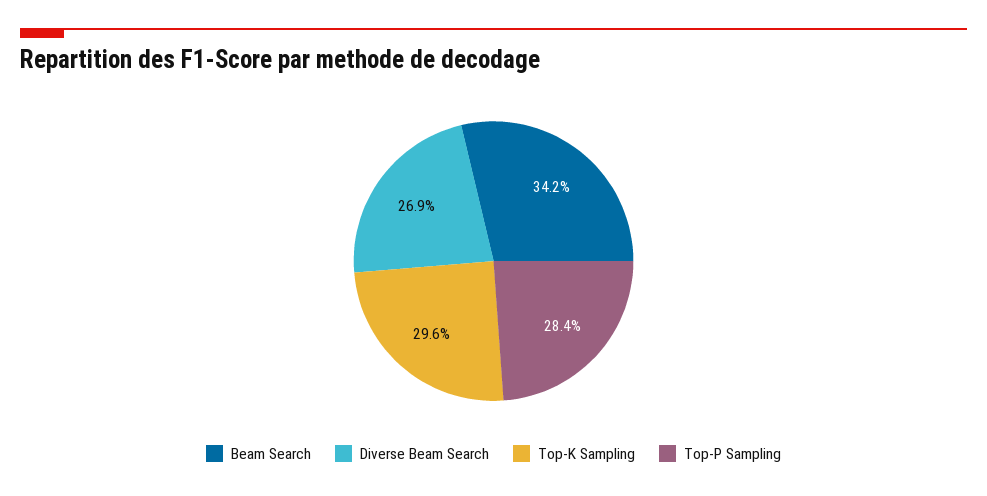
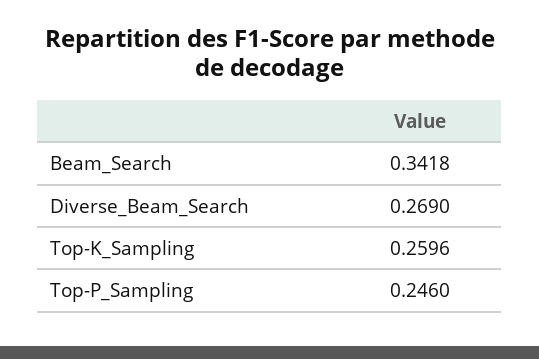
Top-K Sampling: 0.296 -> 0.2596
Top-P Sampling: 0.284 -> 0.246

